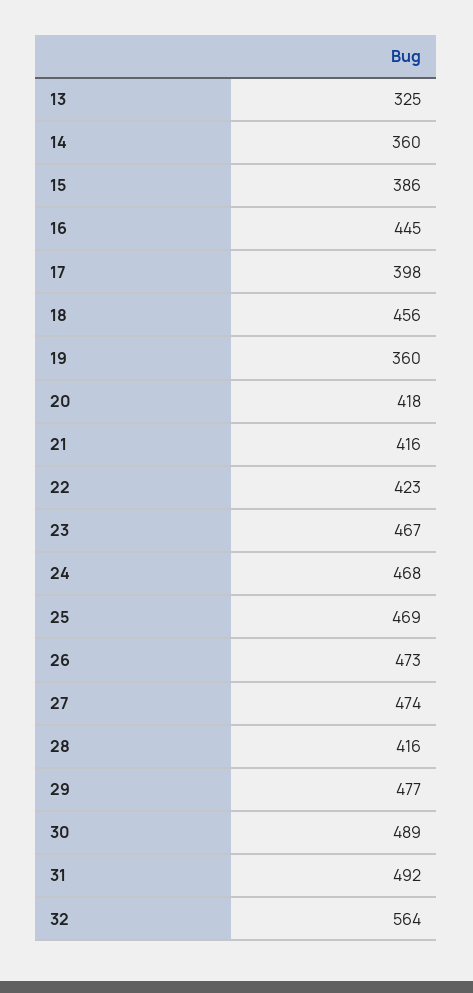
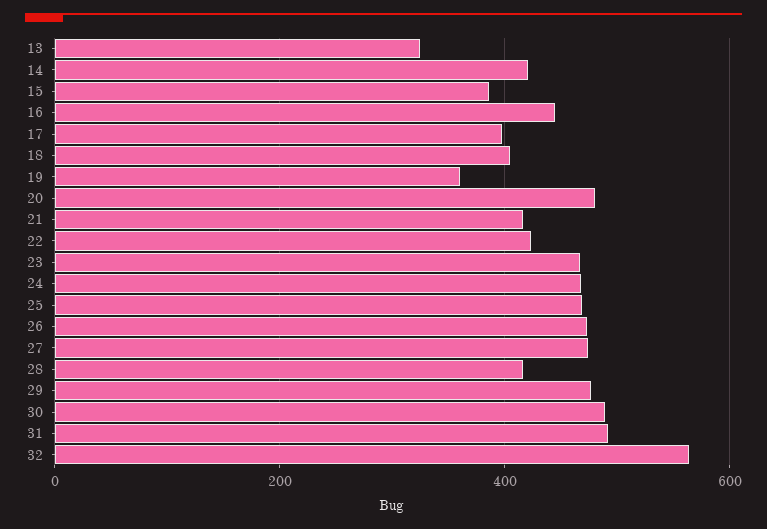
14: 360 -> 420
18: 456 -> 400
20: 418 -> 480

